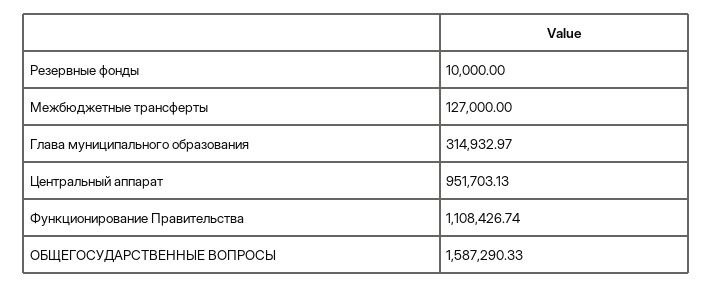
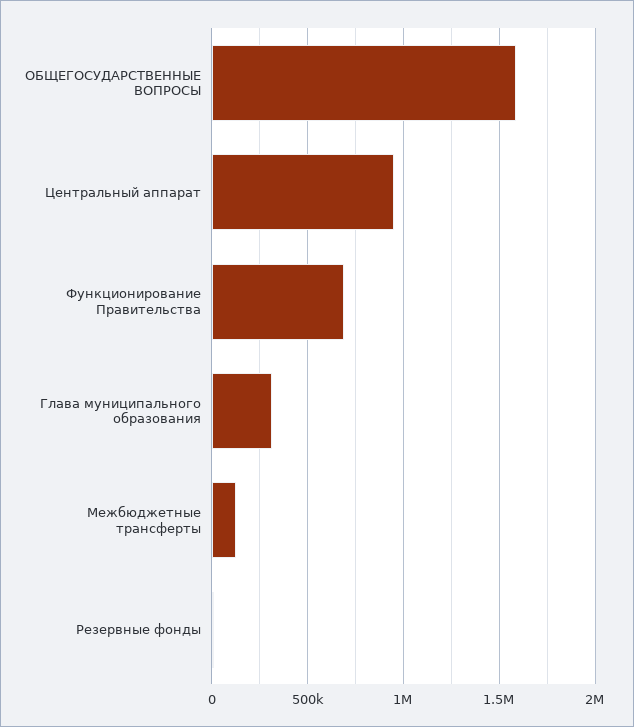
Функционирование Правительства: 1108426.74 -> 700000

